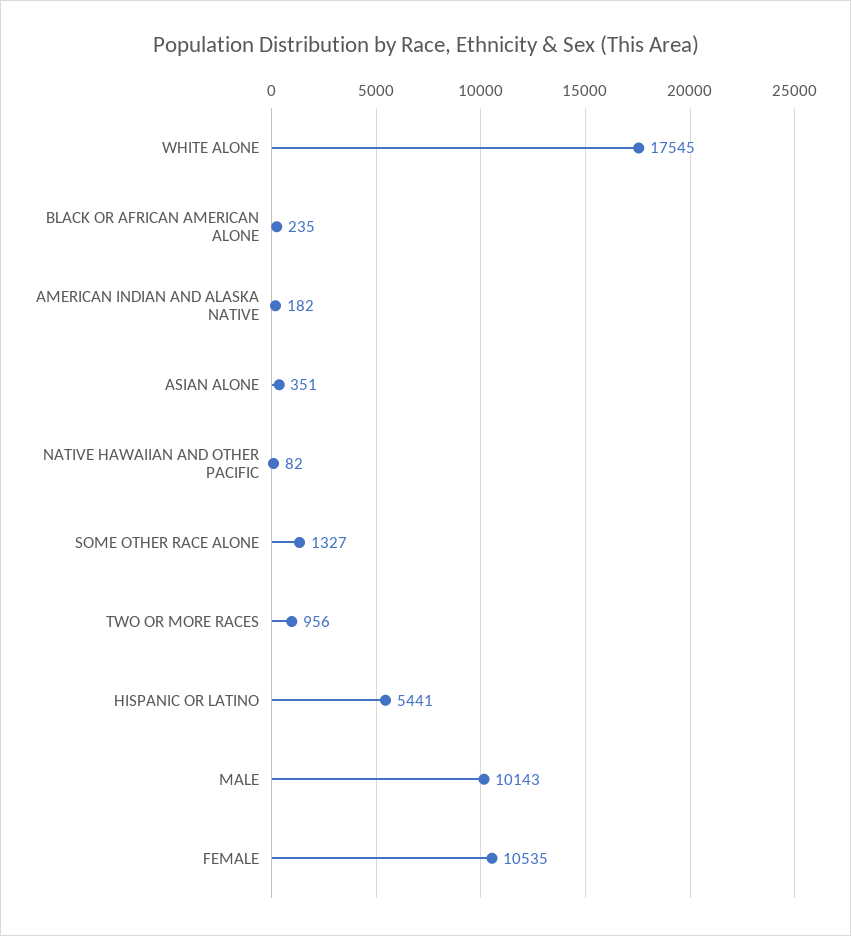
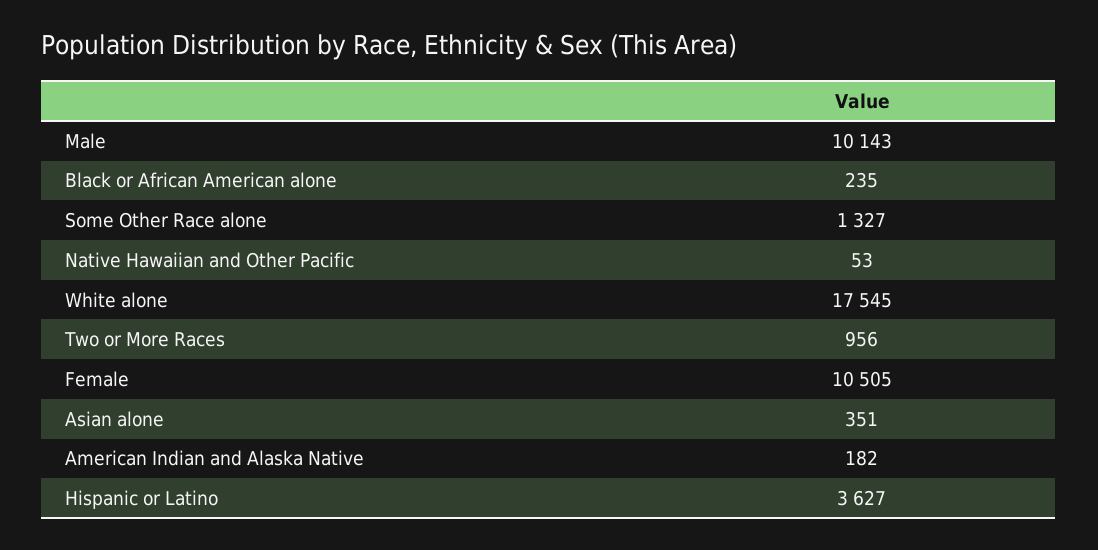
NATIVE HAWAIIAN AND OTHER PACIFIC: 82 -> 53
HISPANIC OR LATINO: 5441 -> 3627
FEMALE: 10535 -> 10505

